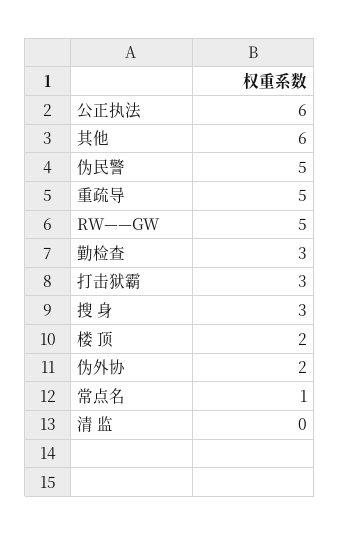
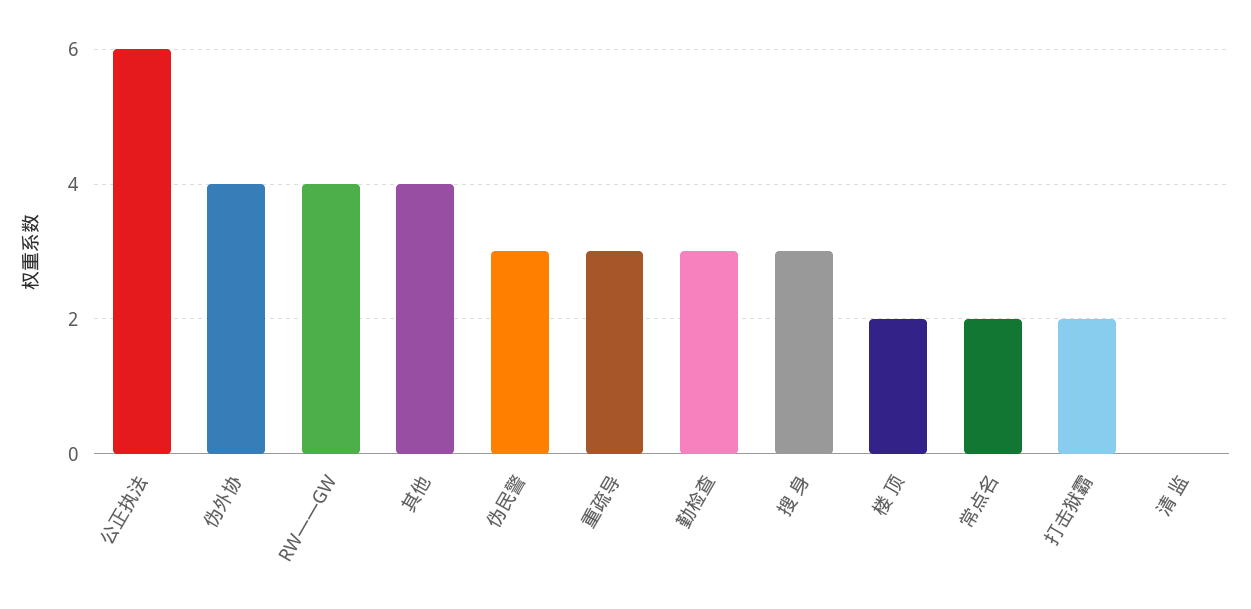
其他: 6 -> 4
伪民警: 5 -> 3
重疏导: 5 -> 3
RW——GW: 5 -> 4
打击狱霸: 3 -> 2
伪外协: 2 -> 4
常点名: 1 -> 2

